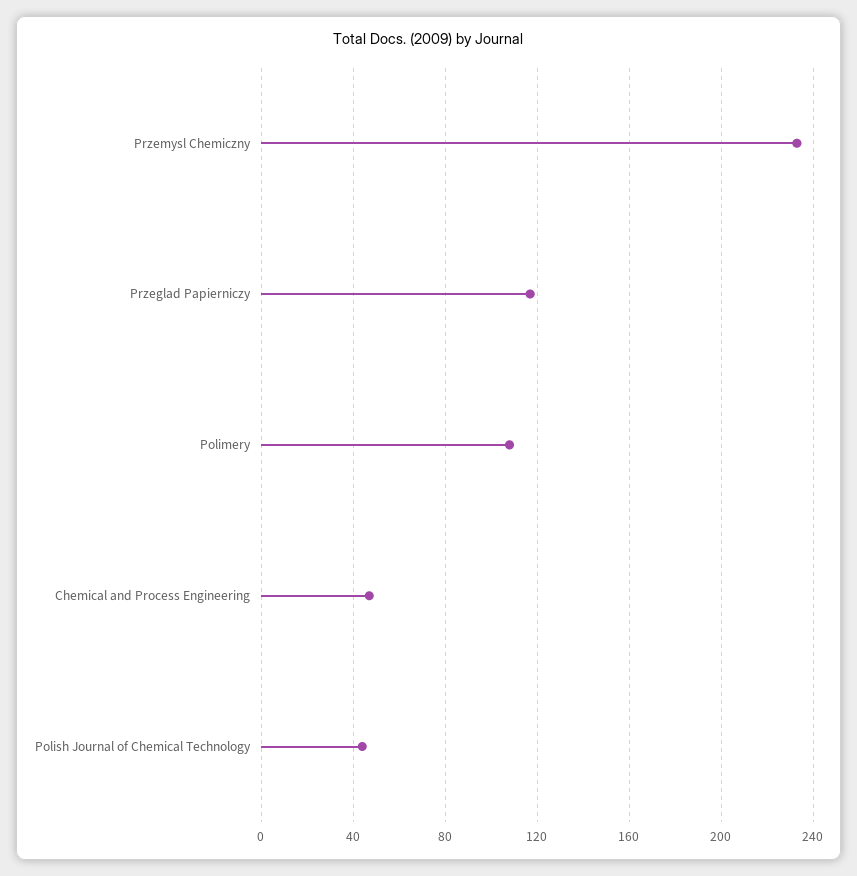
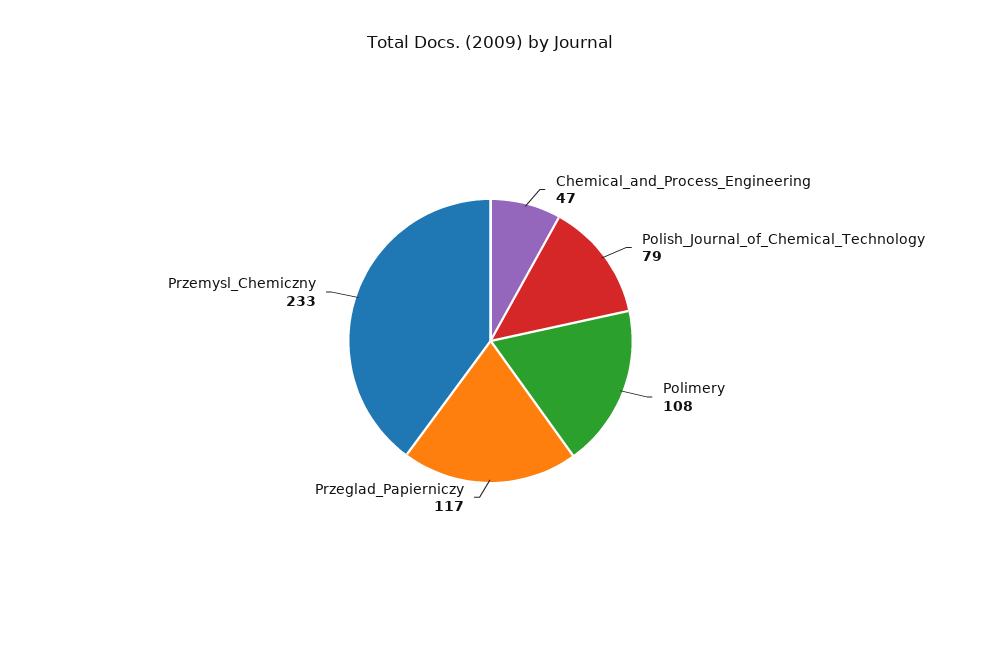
Polish Journal of Chemical Technology: 45 -> 79

